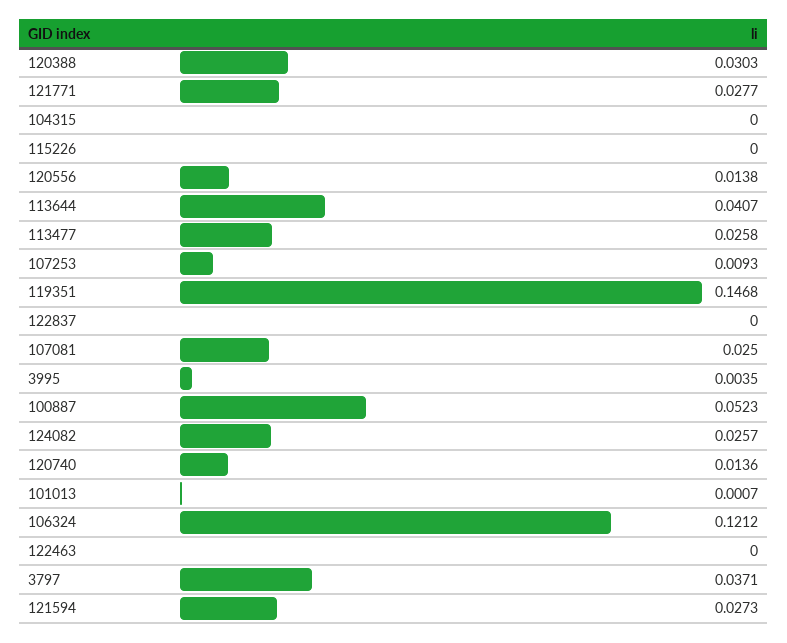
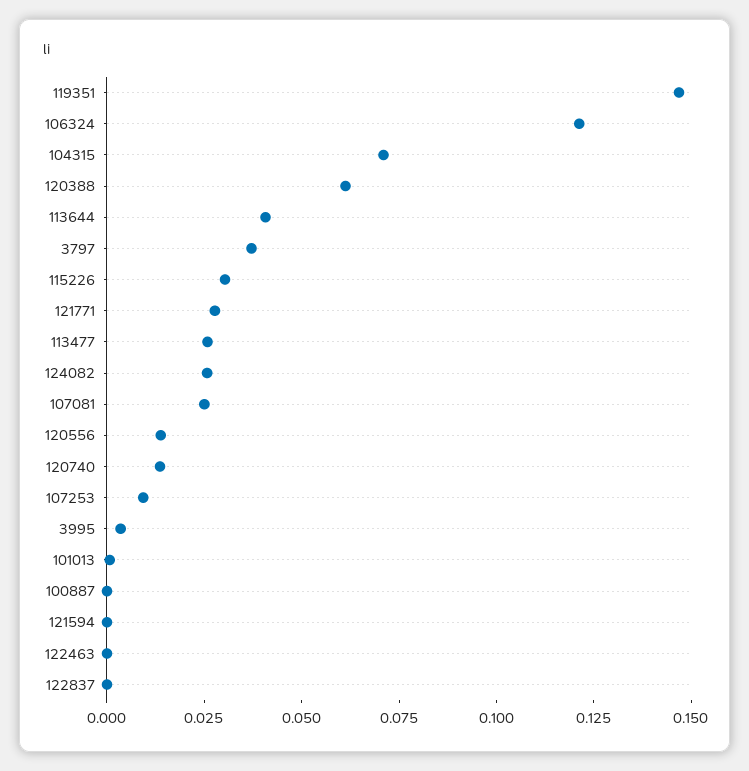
120388: 0.0303 -> 0.06
104315: 0 -> 0.07
115226: 0 -> 0.03
100887: 0.0523 -> 0
121594: 0.0273 -> 0

